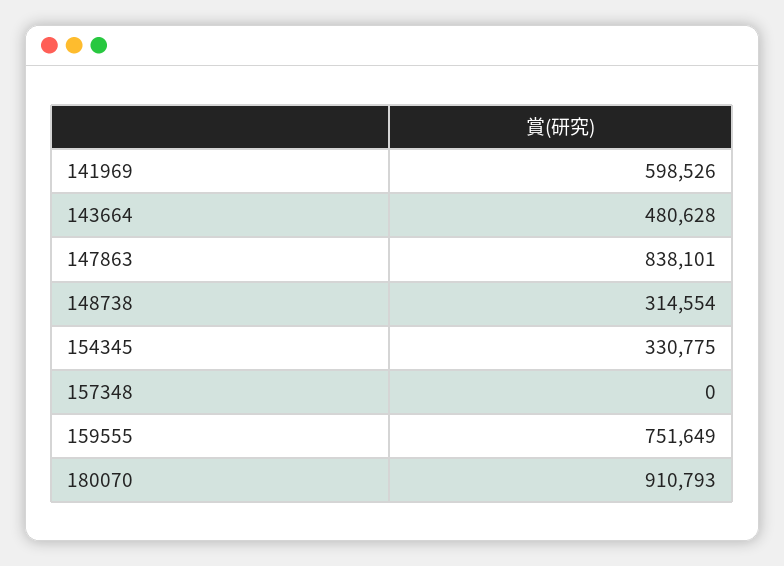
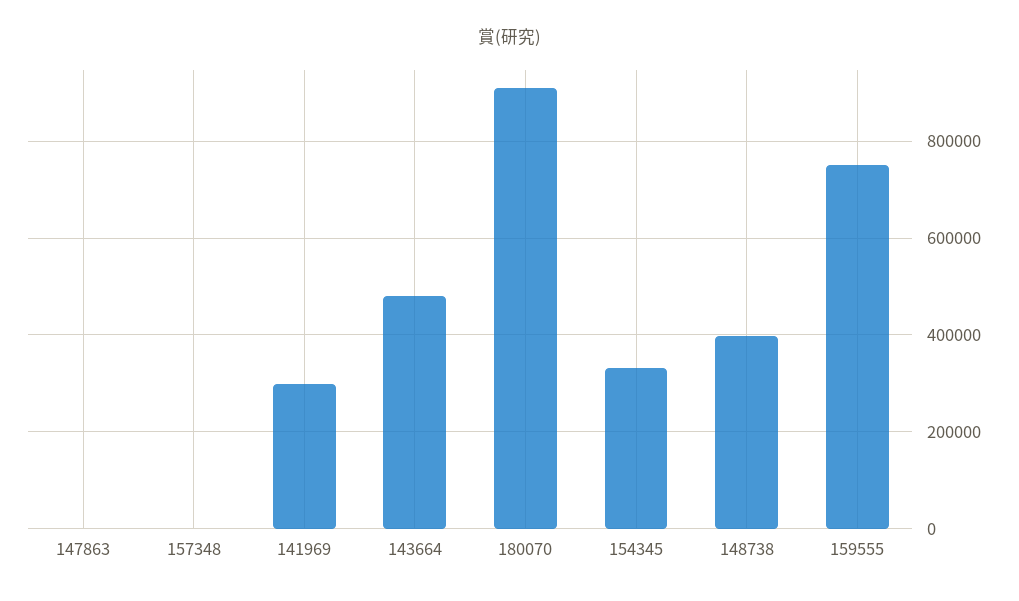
141969: 598526 -> 300000
147863: 838101 -> 0
148738: 314554 -> 400000

